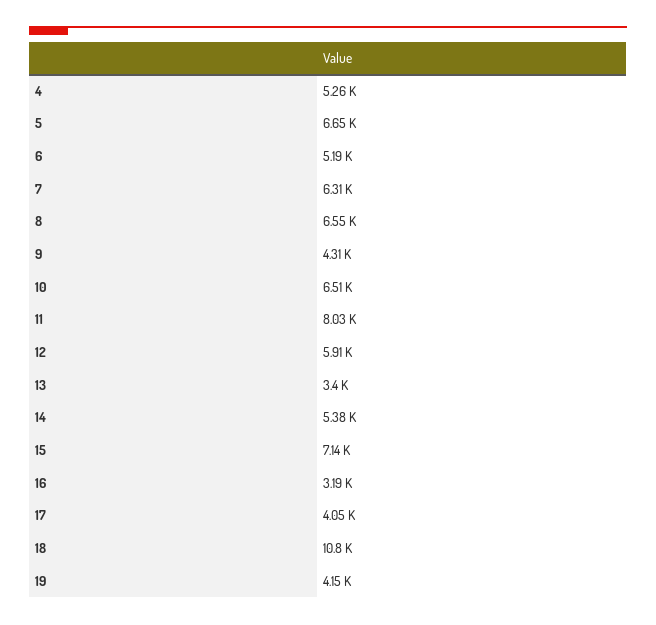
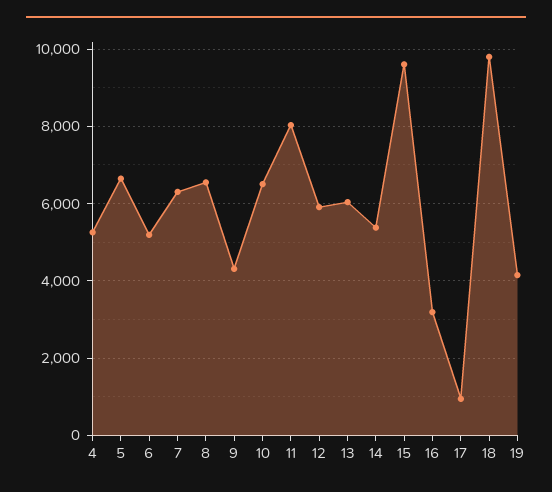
13: 3400 -> 6000
15: 7140 -> 9600
17: 4050 -> 1000
18: 10800 -> 9800

